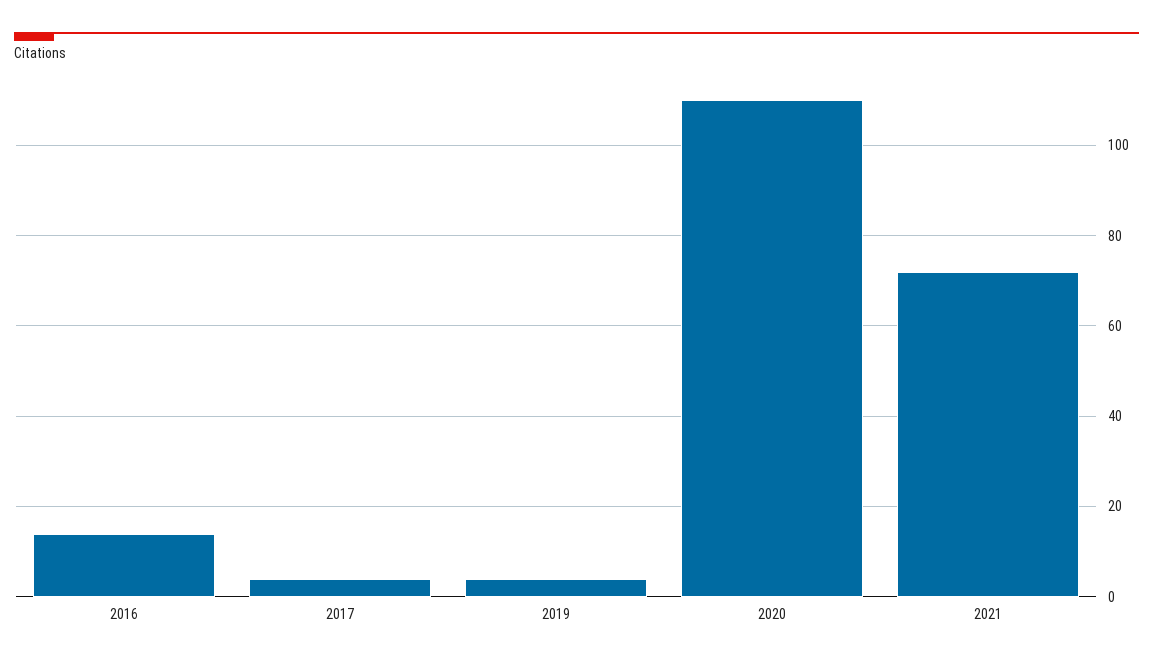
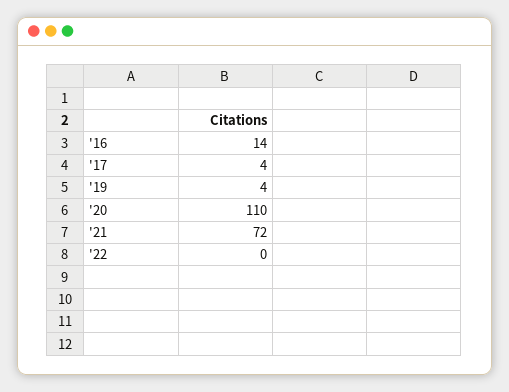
'22: none -> 0

